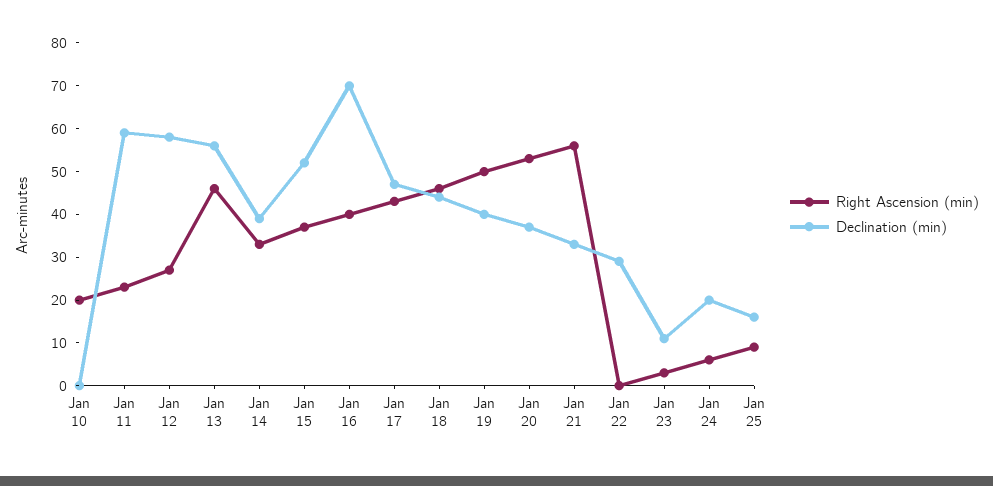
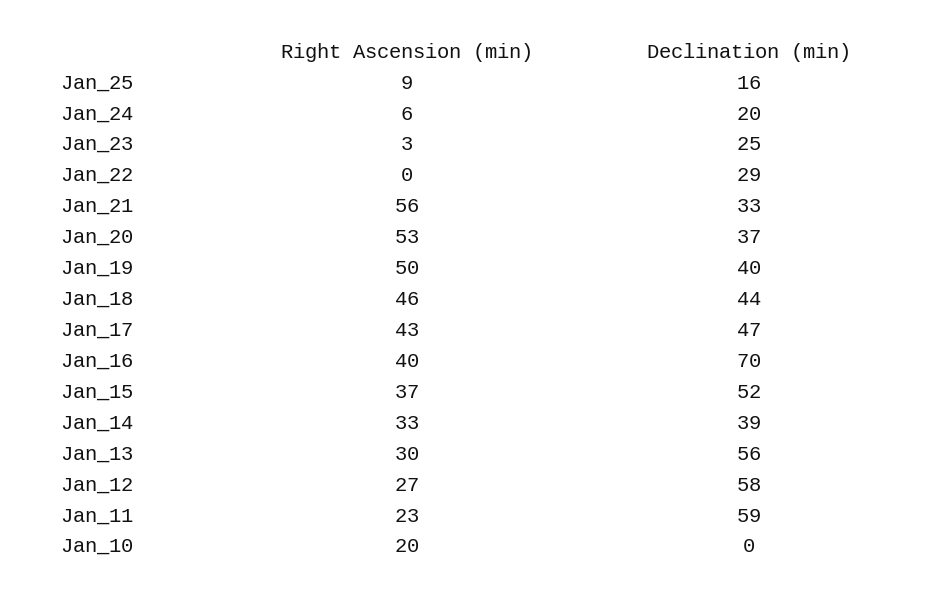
Right Ascension (min), Jan 13: 45 -> 30
Declination (min), Jan 23: 10 -> 25

